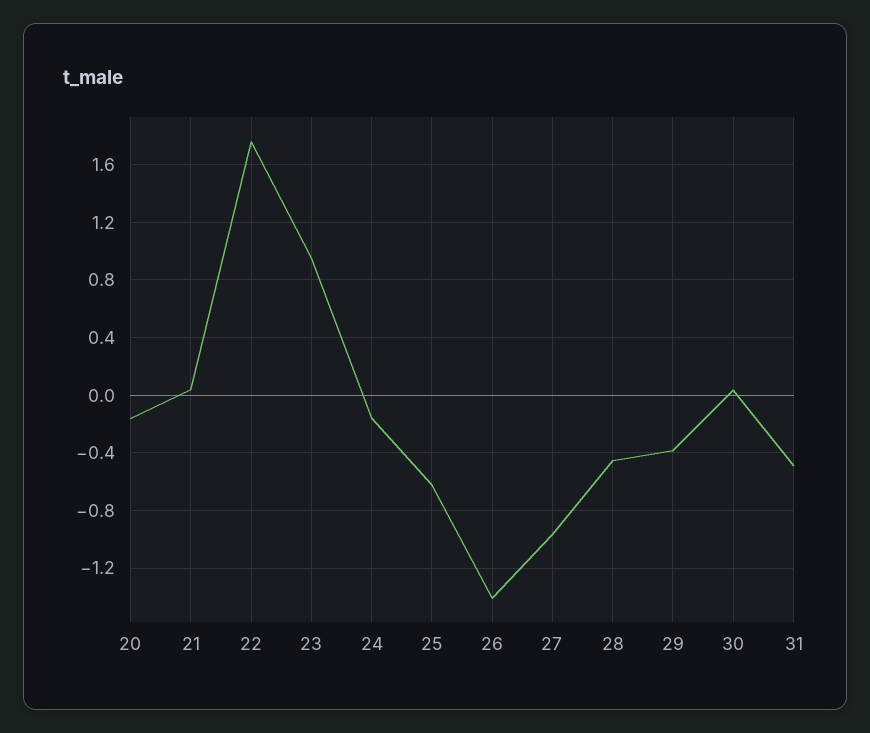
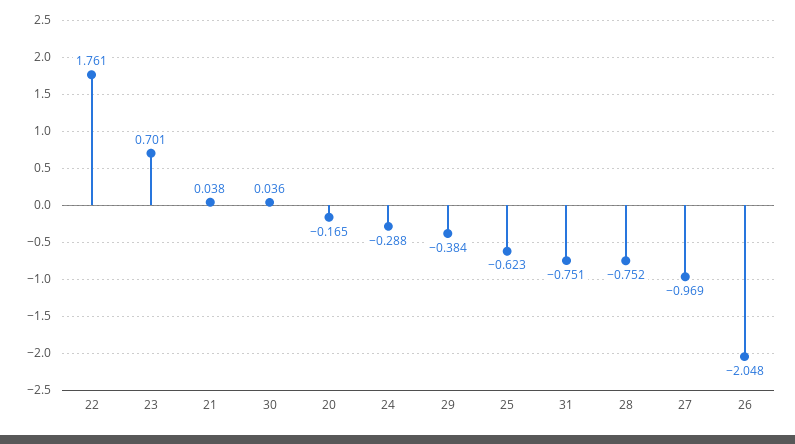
23: 0.95 -> 0.701
24: -0.15 -> -0.288
26: -1.4 -> -2.048
28: -0.45 -> -0.752
31: -0.5 -> -0.751

